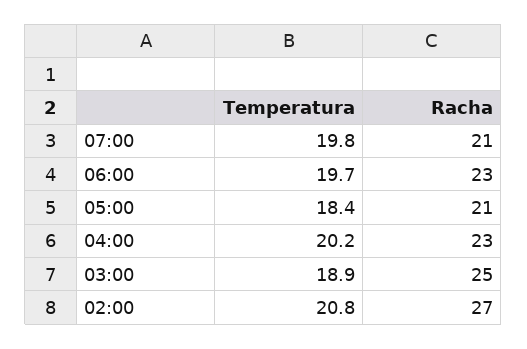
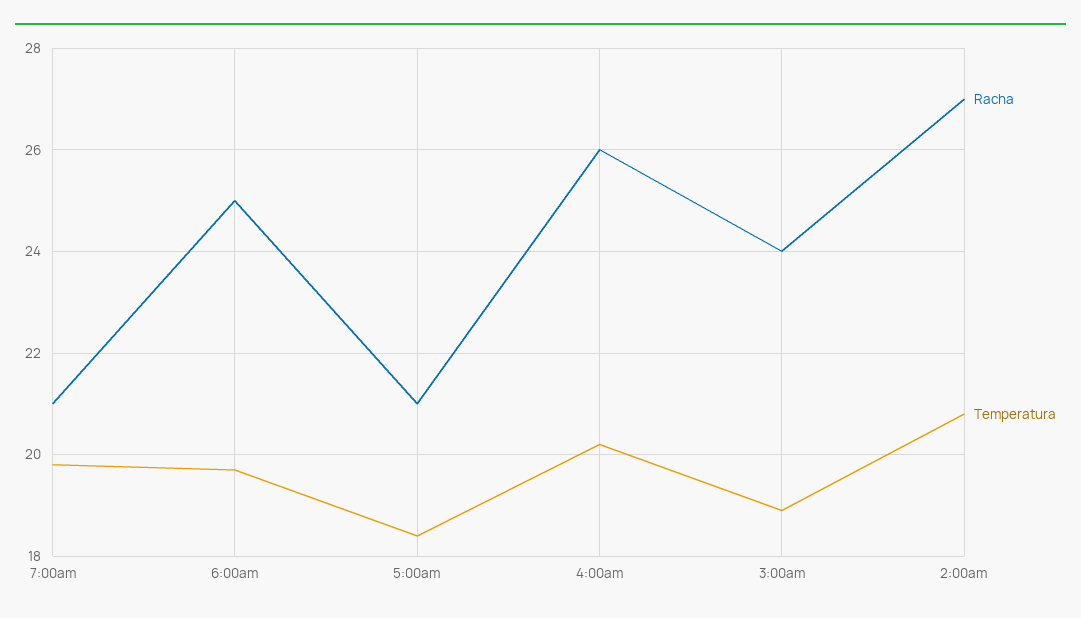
Racha, 06:00: 23 -> 25
Racha, 04:00: 23 -> 26
Racha, 03:00: 25 -> 24

